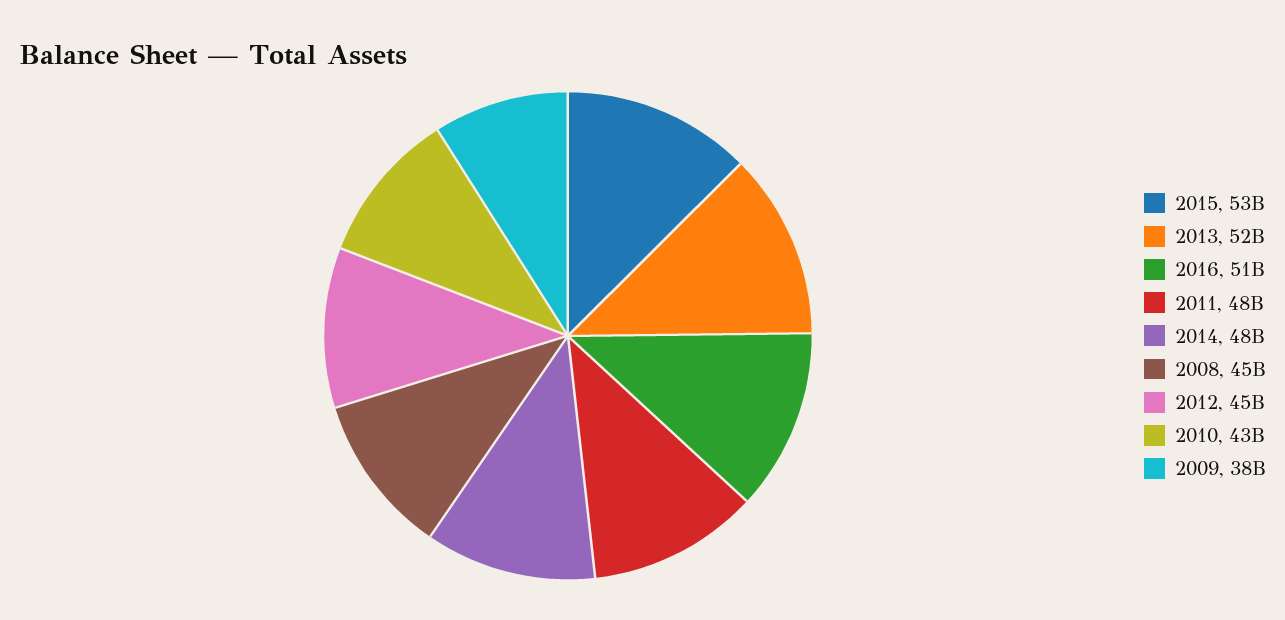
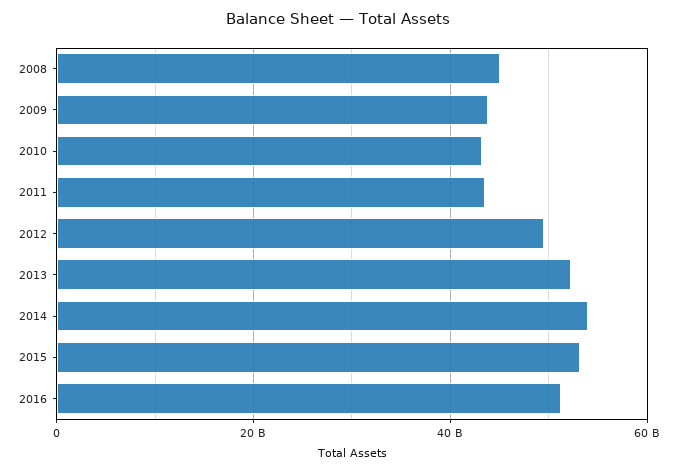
2011: 48000000000 -> 44000000000
2014: 48000000000 -> 54000000000
2012: 45000000000 -> 50000000000
2009: 38000000000 -> 44000000000

